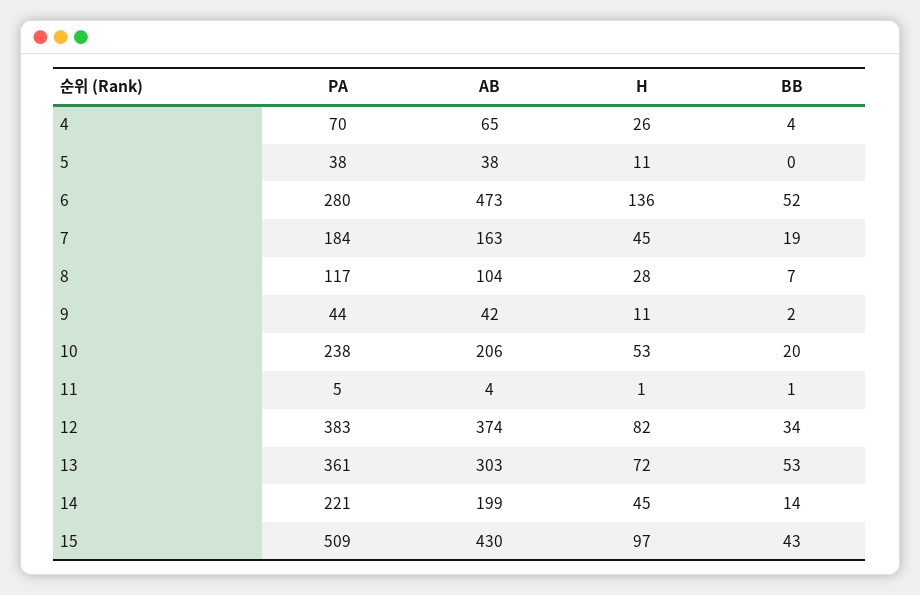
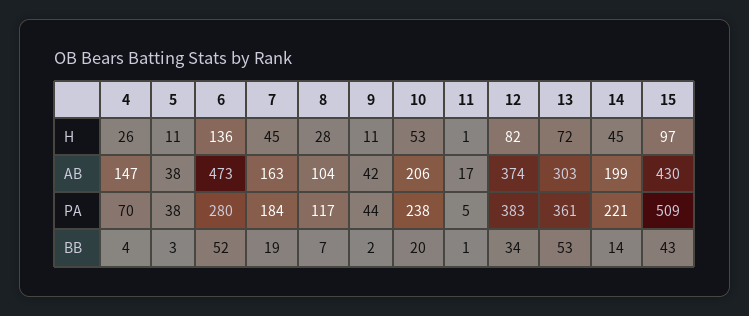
AB, 4: 65 -> 147
BB, 5: 0 -> 3
AB, 11: 4 -> 17

